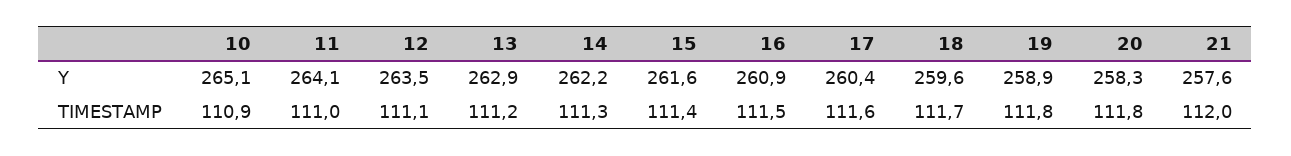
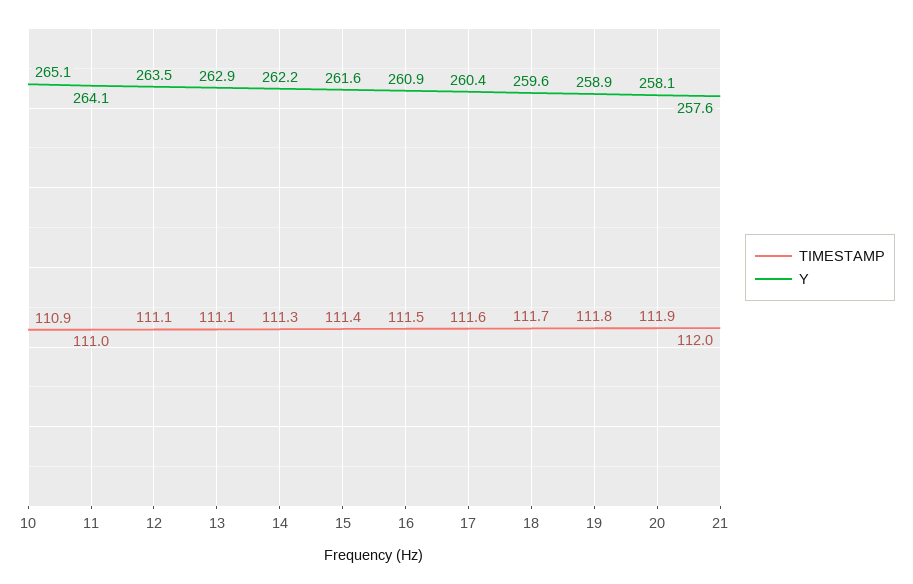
Y, 20: 258.3 -> 258.1
TIMESTAMP, 13: 111.2 -> 111.1
TIMESTAMP, 20: 111.8 -> 111.9

